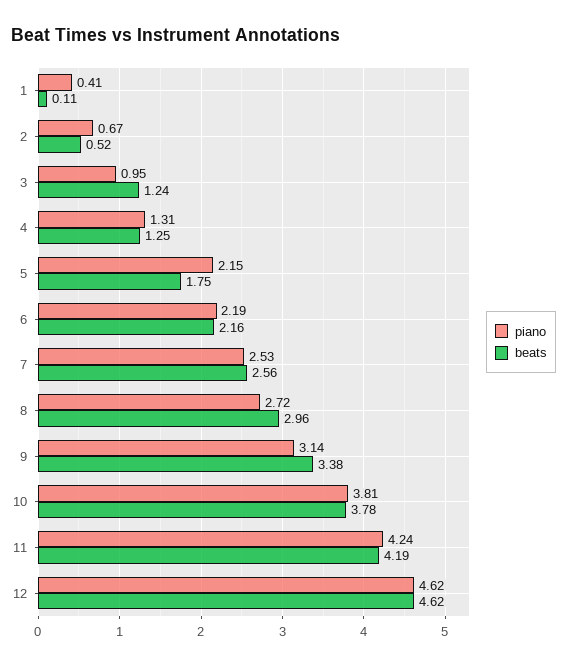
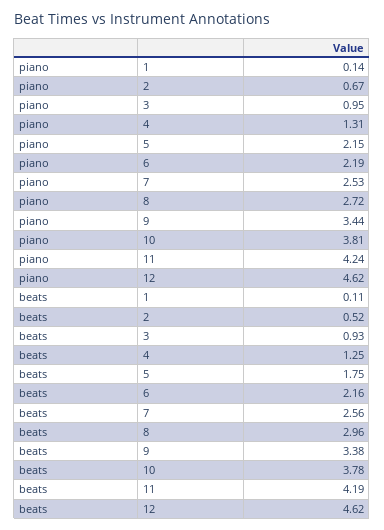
piano, 1: 0.41 -> 0.14
beats, 3: 1.24 -> 0.93
piano, 9: 3.14 -> 3.44

